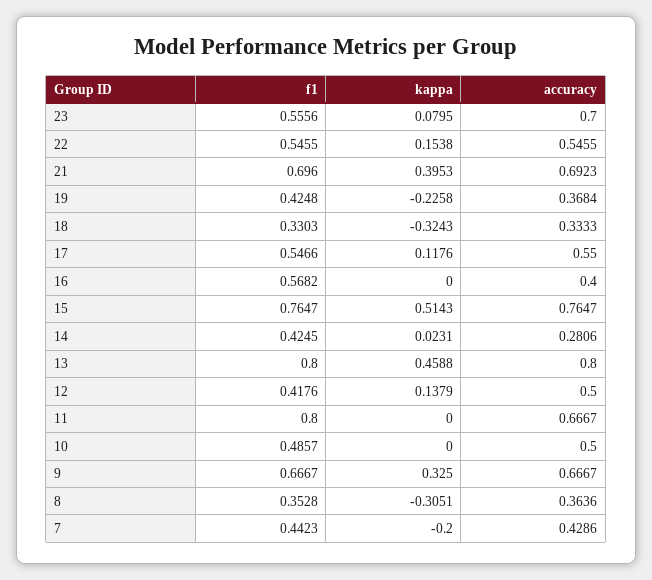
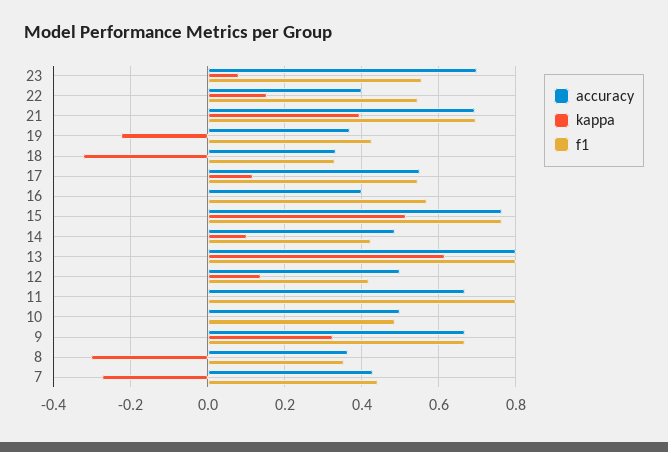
accuracy, 22: 0.5455 -> 0.4
kappa, 14: 0.0231 -> 0.1
accuracy, 14: 0.2806 -> 0.48
kappa, 13: 0.4588 -> 0.62
kappa, 7: -0.2 -> -0.28

